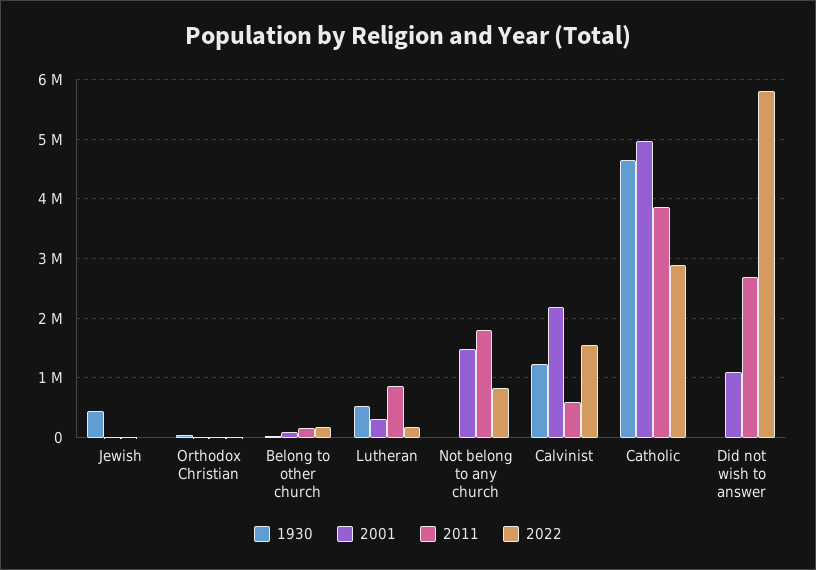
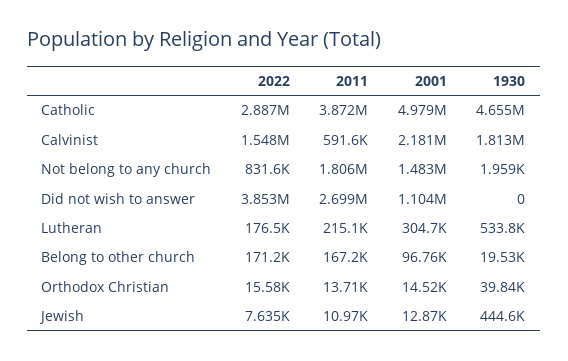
2011, Lutheran: 800000 -> 215100
1930, Calvinist: 1200000 -> 1813000
2022, Did not wish to answer: 5800000 -> 3853000

